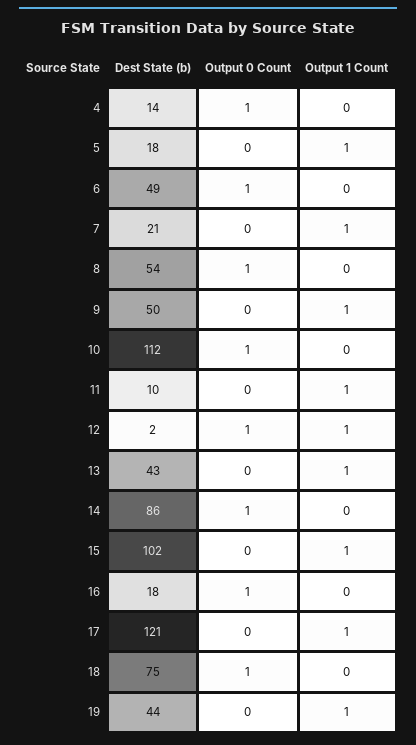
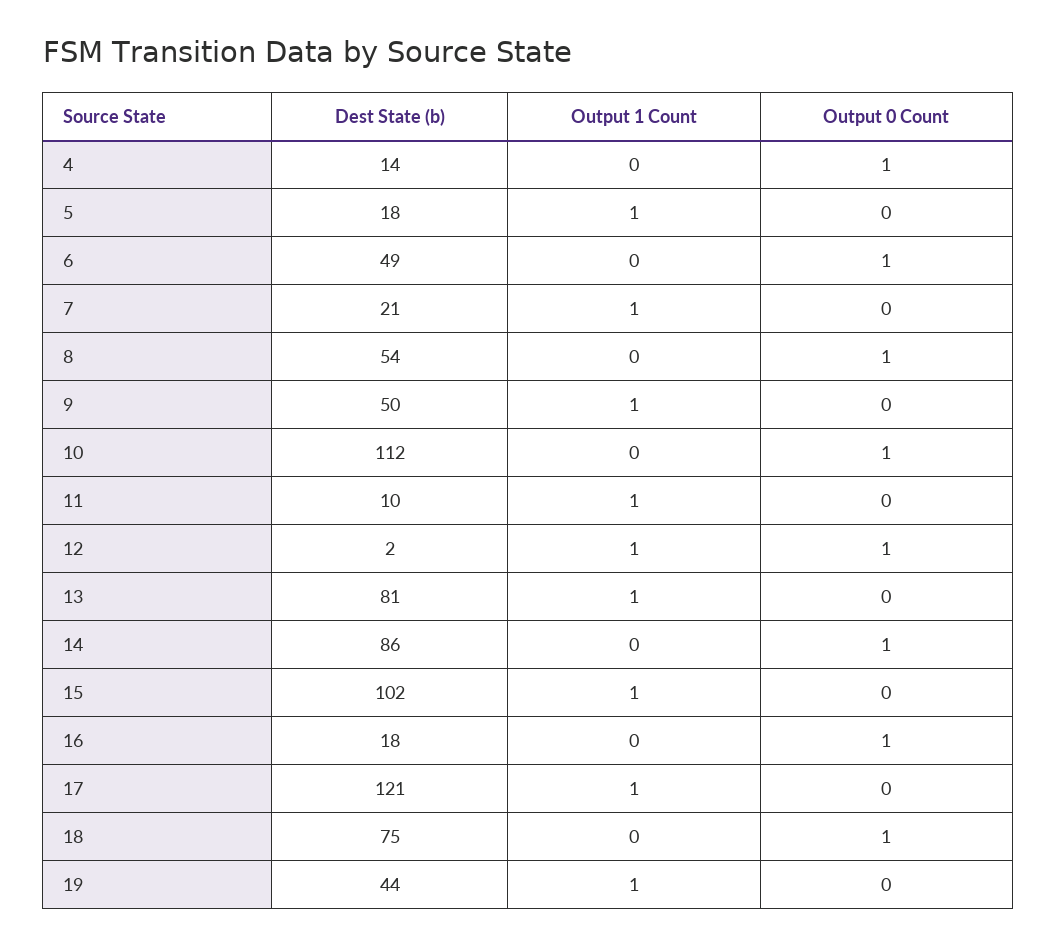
Dest State (b), 13: 43 -> 81

